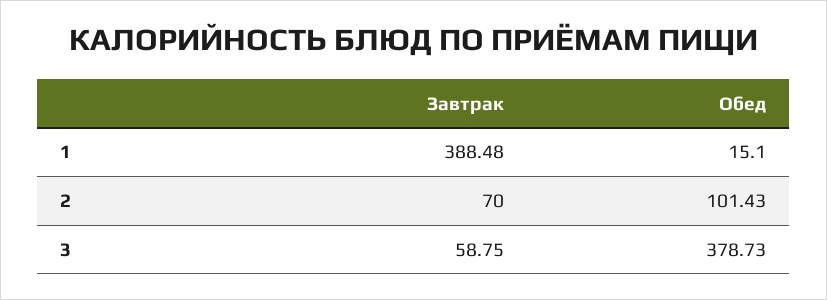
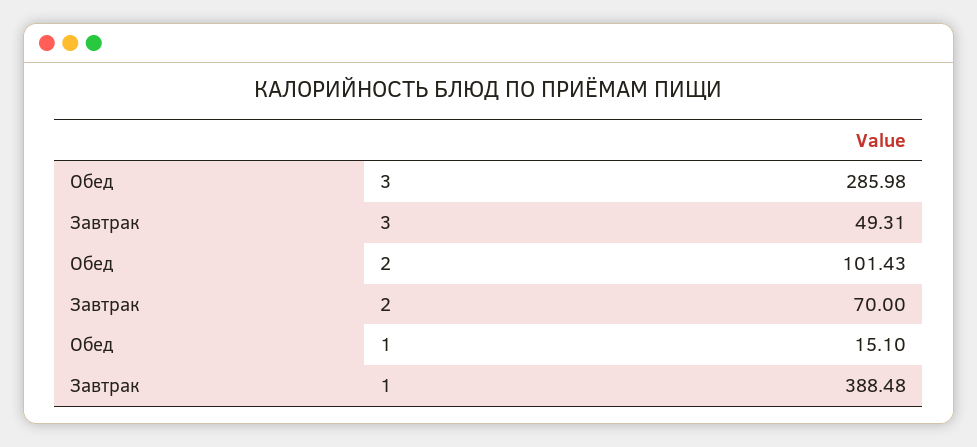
Завтрак, 3: 58.75 -> 49.31
Обед, 3: 378.73 -> 285.98

